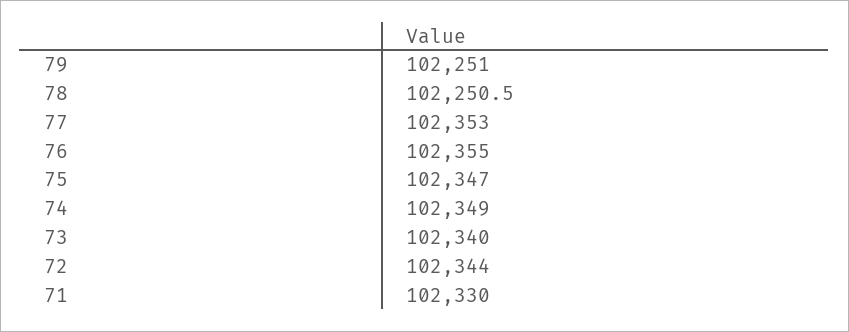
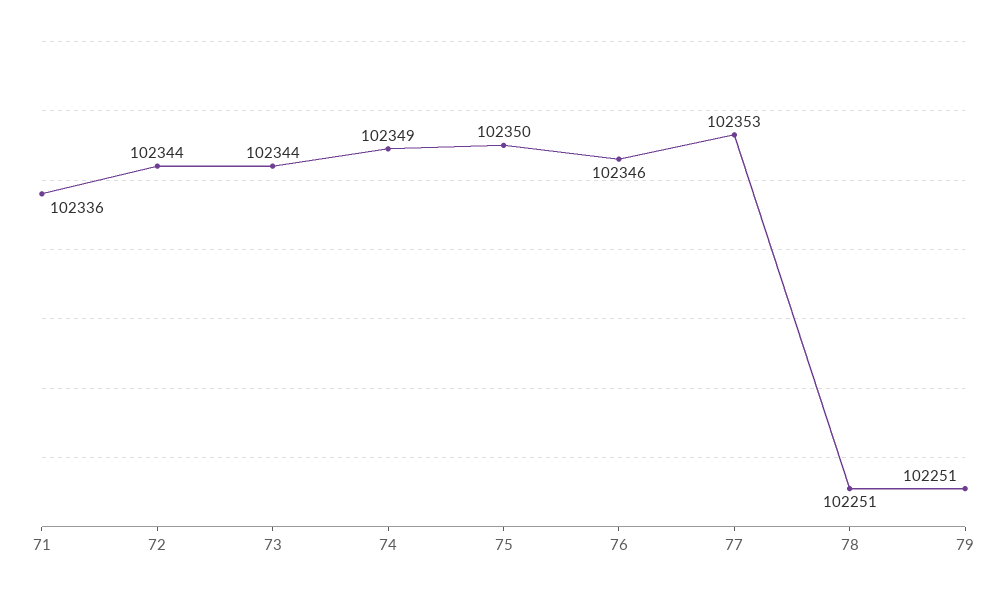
76: 102355 -> 102346
75: 102347 -> 102350
73: 102340 -> 102344
71: 102330 -> 102336

